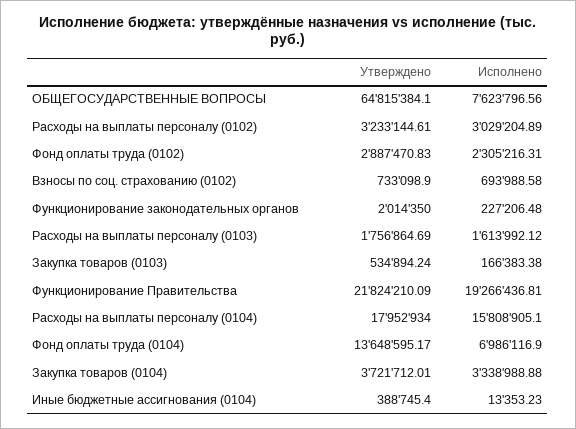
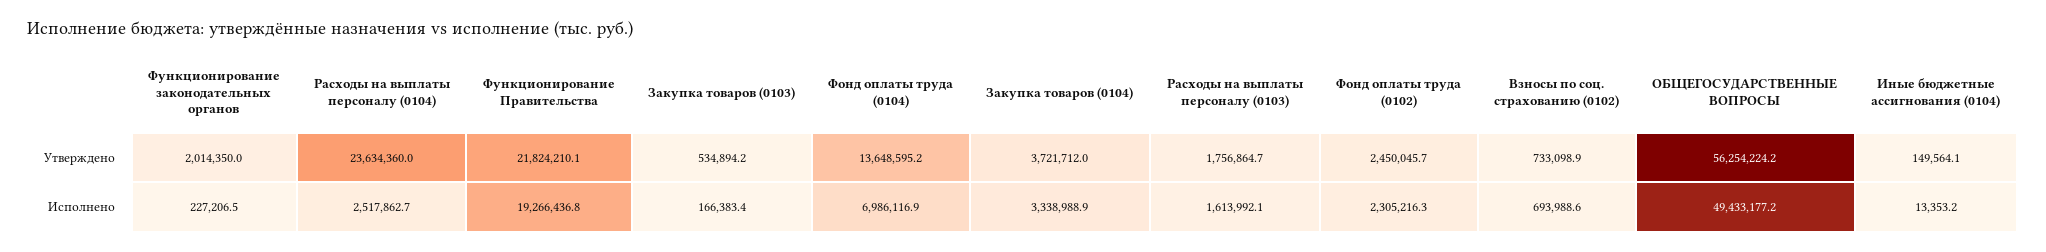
Утверждено, ОБЩЕГОСУДАРСТВЕННЫЕ ВОПРОСЫ: 64815384.1 -> 56254224.2
Исполнено, ОБЩЕГОСУДАРСТВЕННЫЕ ВОПРОСЫ: 7623796.56 -> 49433177.2
Утверждено, Расходы на выплаты персоналу (0102): 3233144.61 -> none
Исполнено, Расходы на выплаты персоналу (0102): 3029204.89 -> none
Утверждено, Фонд оплаты труда (0102): 2887470.83 -> 2450045.7
Утверждено, Расходы на выплаты персоналу (0104): 17952934 -> 23634360
Исполнено, Расходы на выплаты персоналу (0104): 15808905.1 -> 2517862.7
Утверждено, Иные бюджетные ассигнования (0104): 388745.4 -> 149564.1

